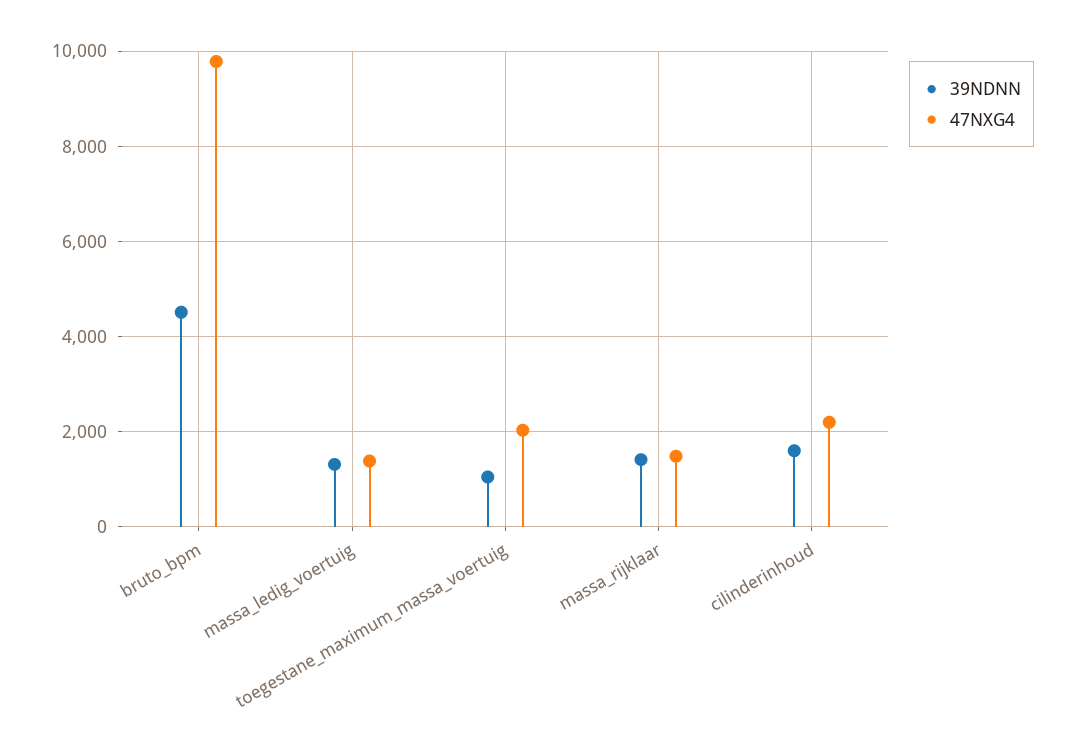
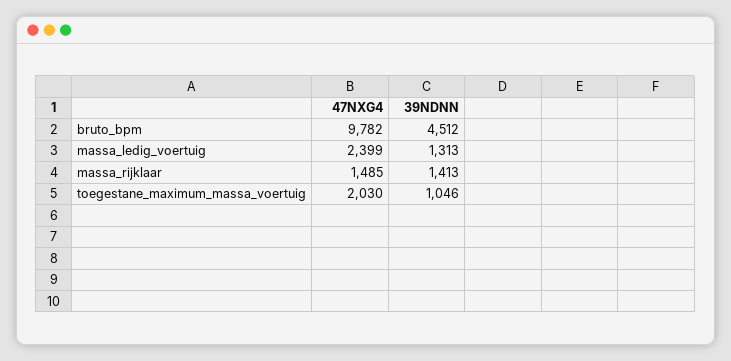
47NXG4, massa_ledig_voertuig: 1400 -> 2399
39NDNN, cilinderinhoud: 1600 -> none
47NXG4, cilinderinhoud: 2200 -> none

